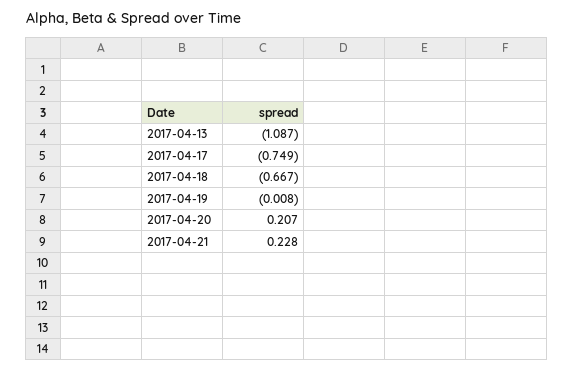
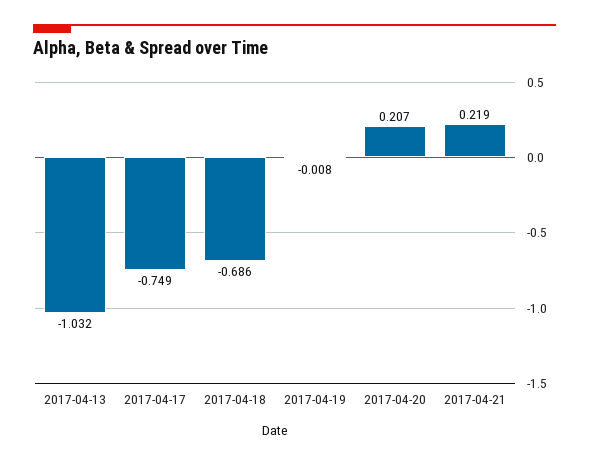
2017-04-13: -1.087 -> -1.032
2017-04-18: -0.667 -> -0.686
2017-04-21: 0.228 -> 0.219

